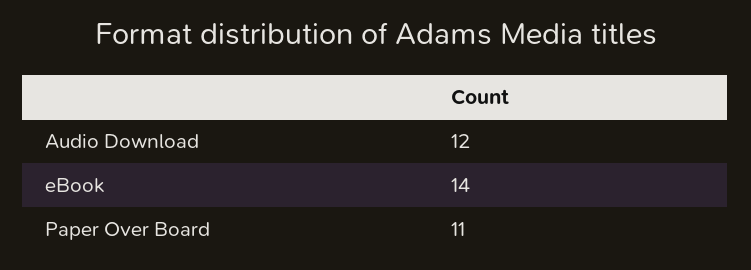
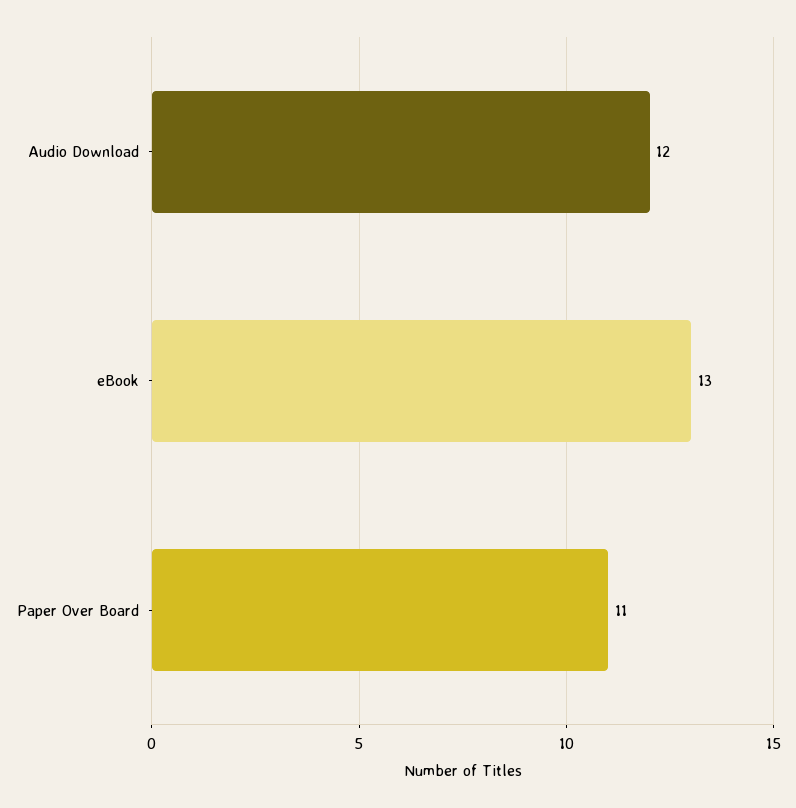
eBook: 14 -> 13

